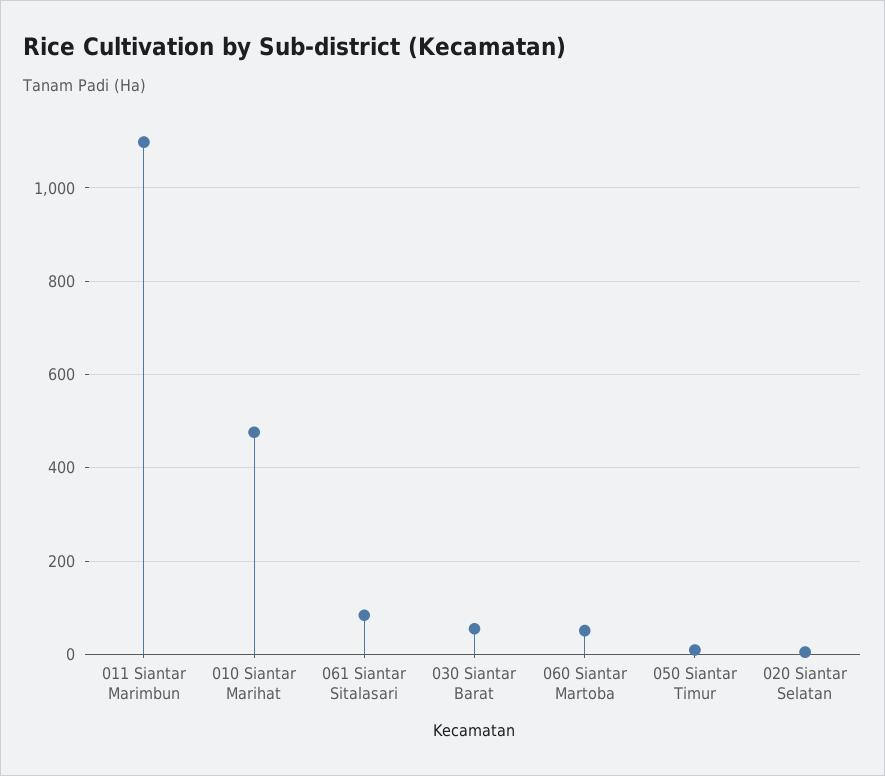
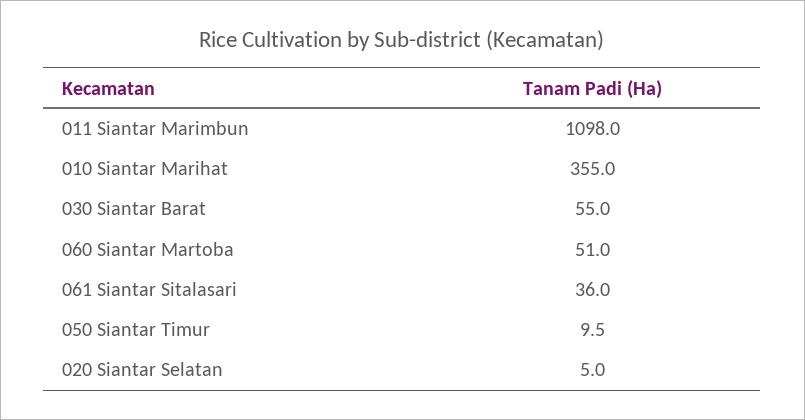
010 Siantar Marihat: 480 -> 355
061 Siantar Sitalasari: 80 -> 36

